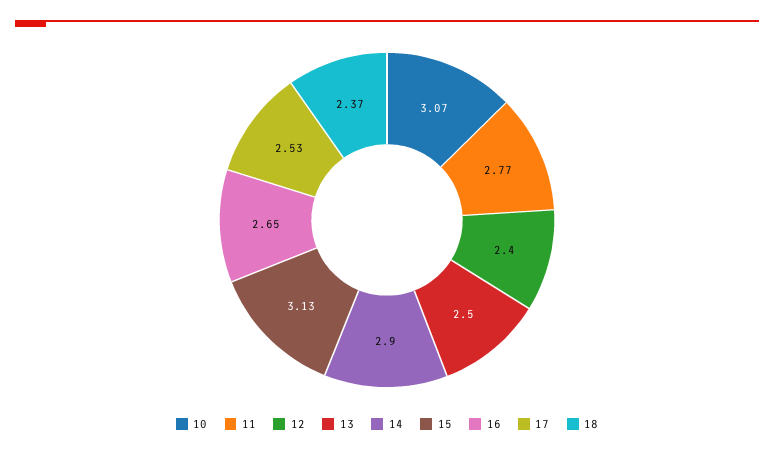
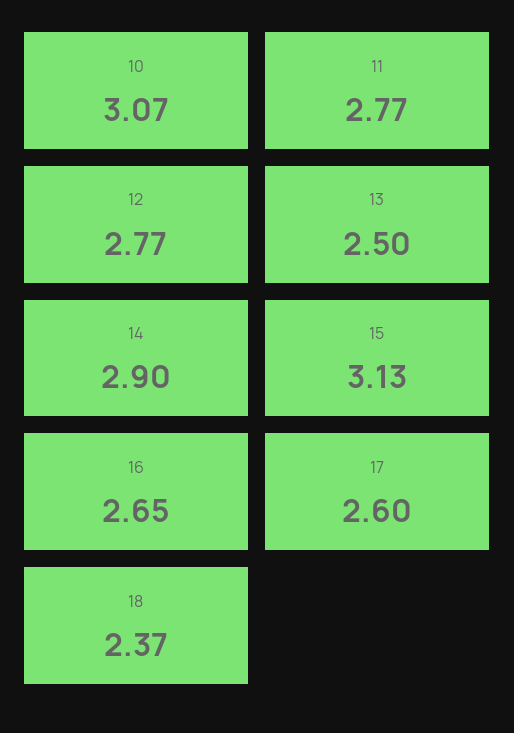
12: 2.4 -> 2.77
17: 2.53 -> 2.6

